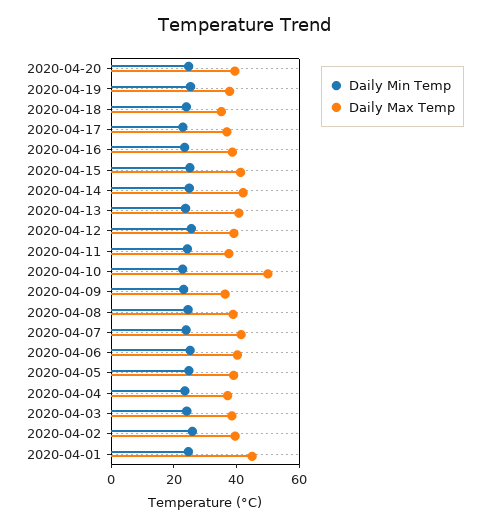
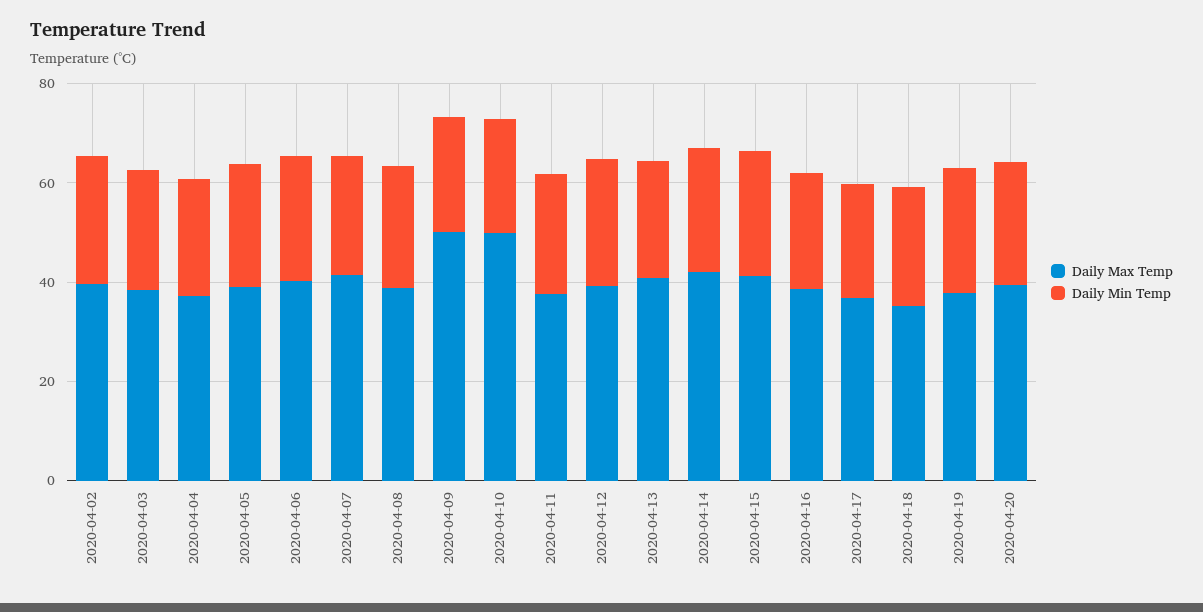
Daily Max Temp, 2020-04-09: 35 -> 50
Daily Min Temp, 2020-04-01: 25 -> none
Daily Max Temp, 2020-04-01: 45 -> none

